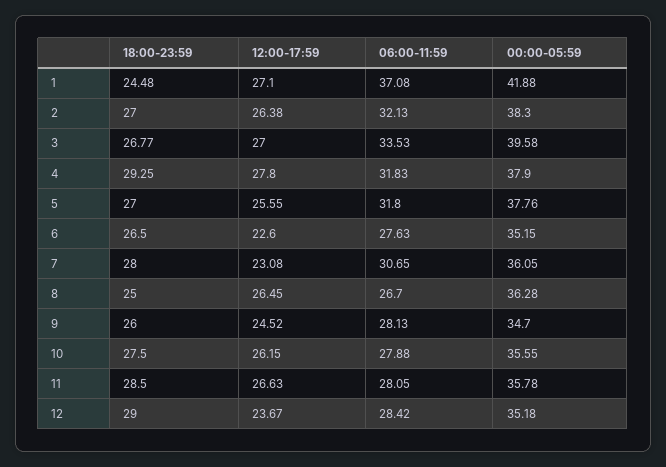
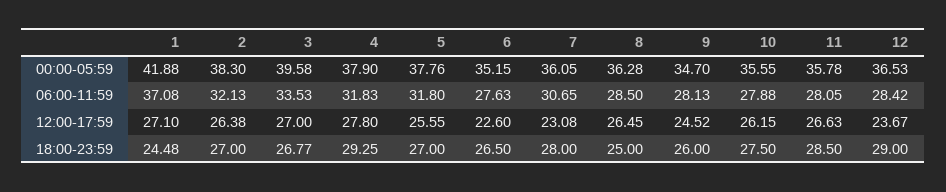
06:00-11:59, 8: 26.7 -> 28.5
00:00-05:59, 12: 35.18 -> 36.53

